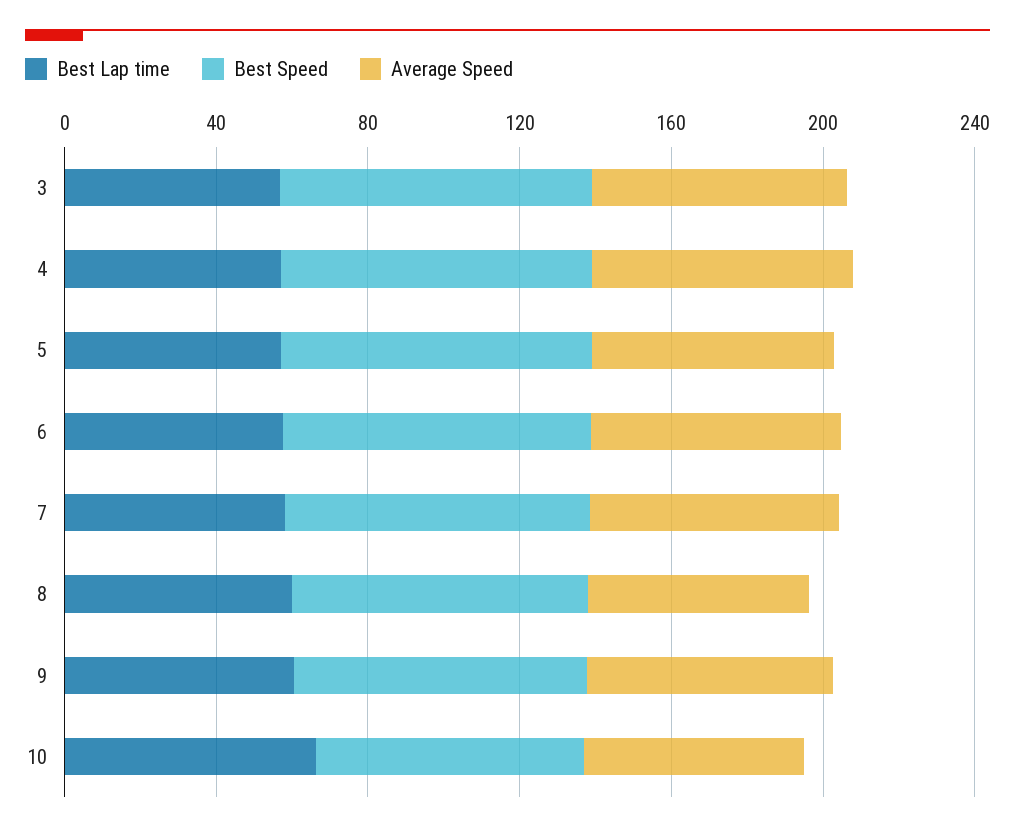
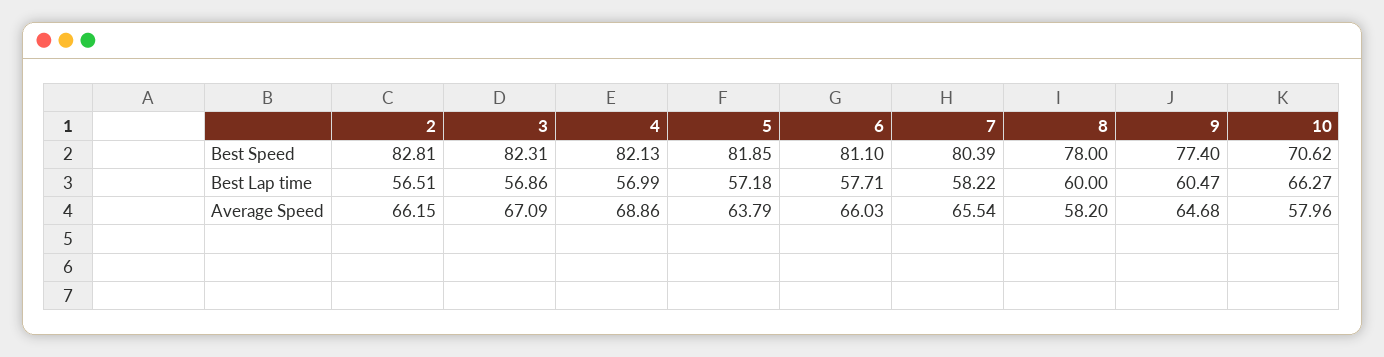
Best Speed, 2: none -> 82.81
Best Lap time, 2: none -> 56.51
Average Speed, 2: none -> 66.15

